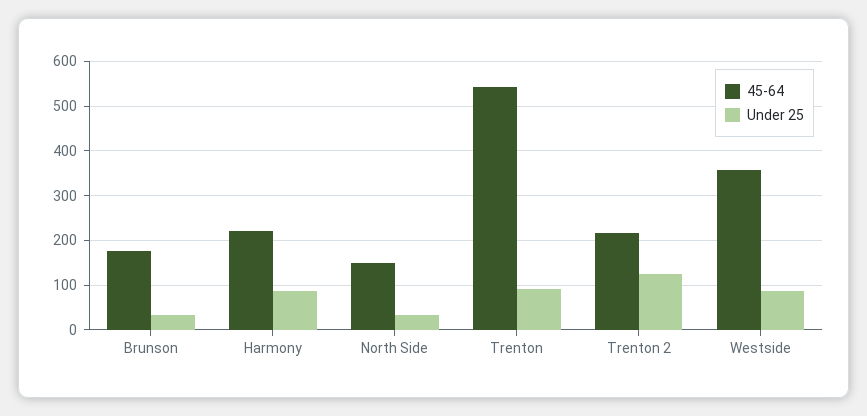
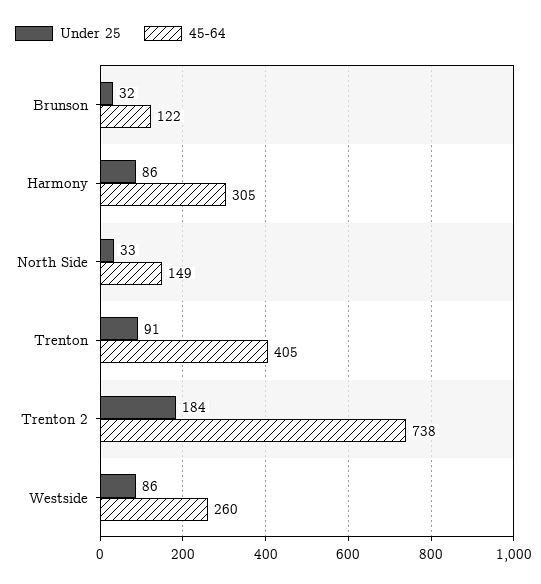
45-64, Brunson: 180 -> 122
45-64, Harmony: 220 -> 305
45-64, Trenton: 540 -> 405
45-64, Trenton 2: 220 -> 738
Under 25, Trenton 2: 120 -> 184
45-64, Westside: 360 -> 260

